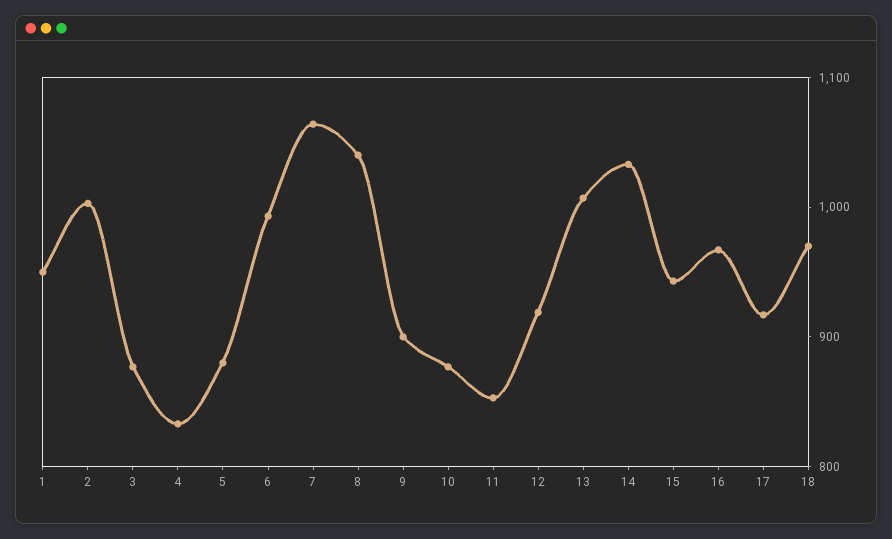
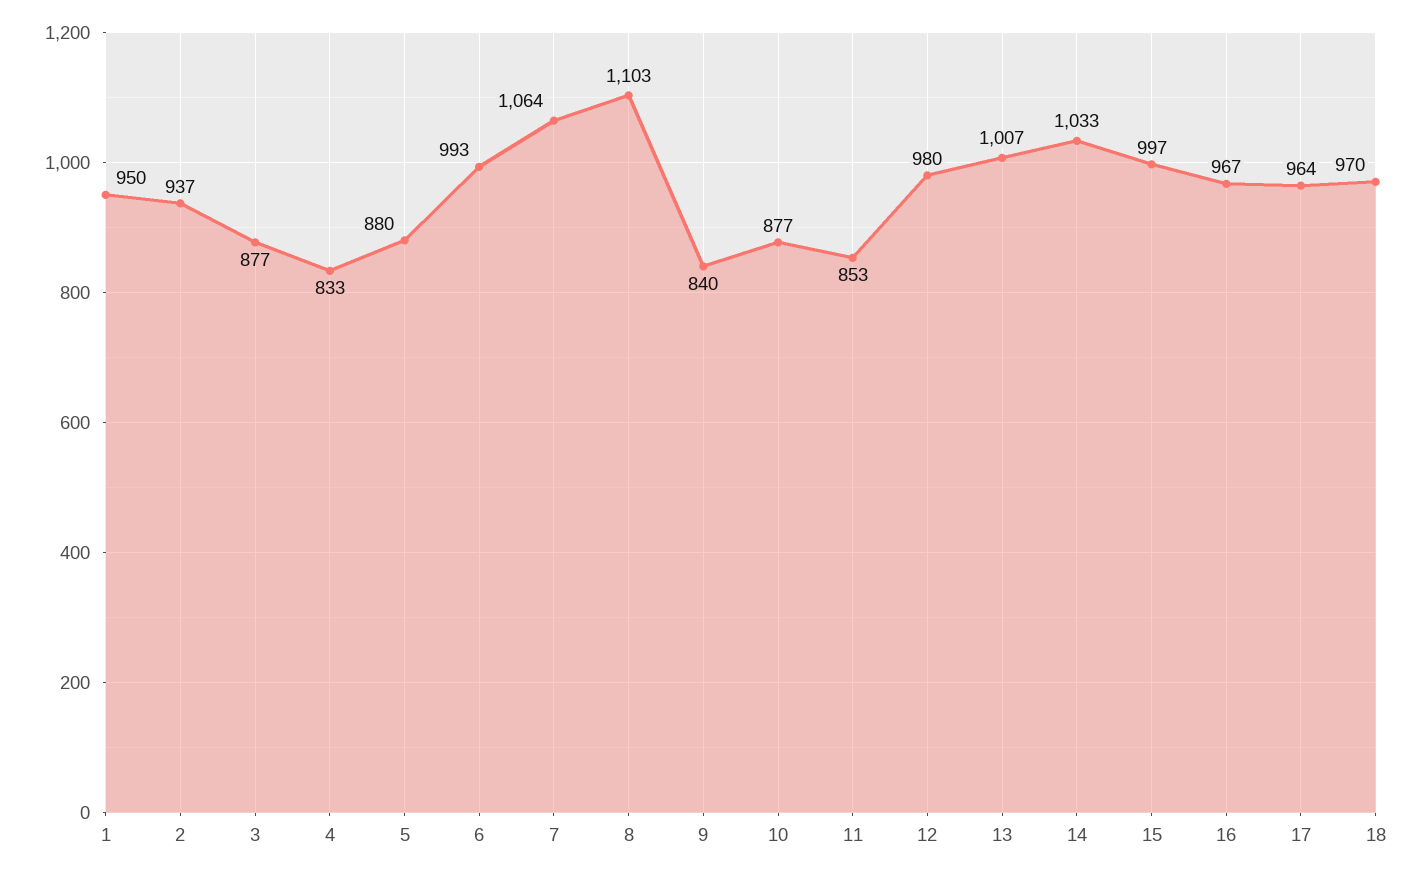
2: 1000 -> 937
8: 1040 -> 1103
9: 900 -> 840
12: 920 -> 980
15: 940 -> 997
17: 920 -> 964

